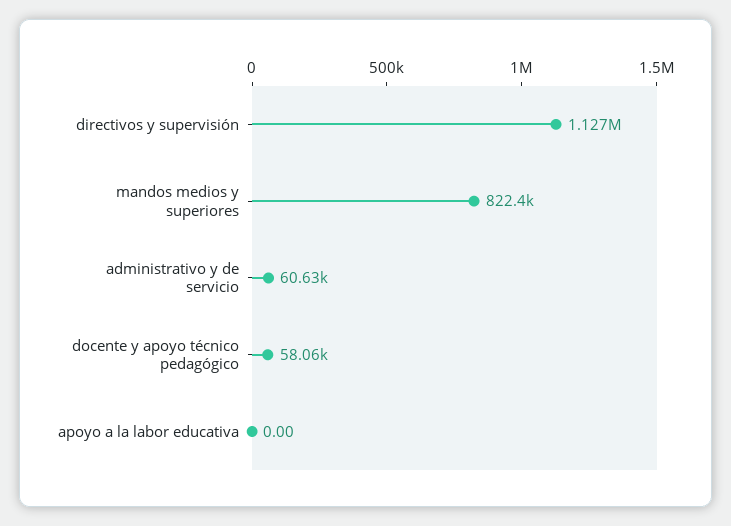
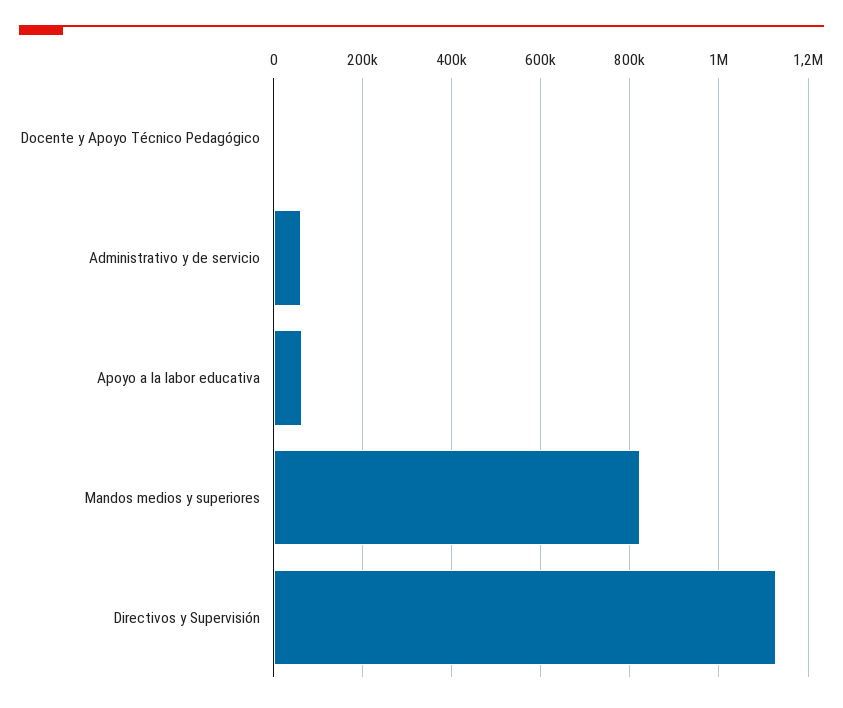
docente y apoyo técnico pedagógico: 58060 -> 0
apoyo a la labor educativa: 0 -> 60000

